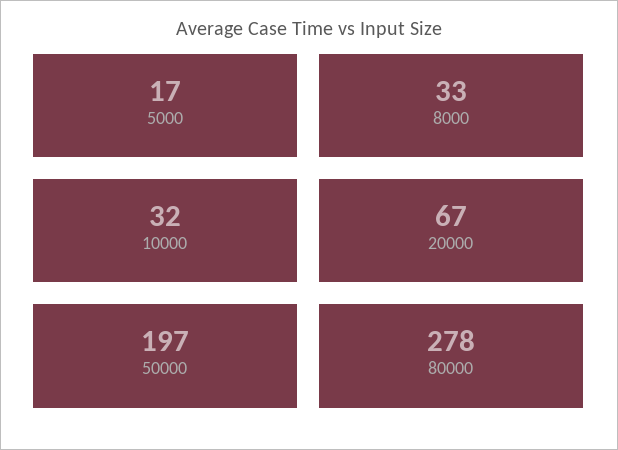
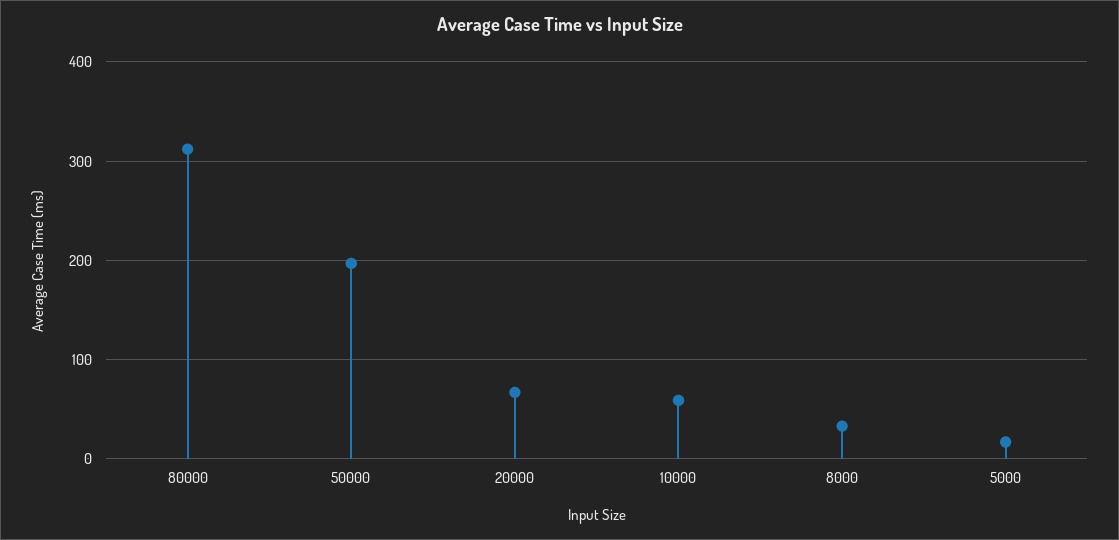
10000: 32 -> 60
80000: 278 -> 310

